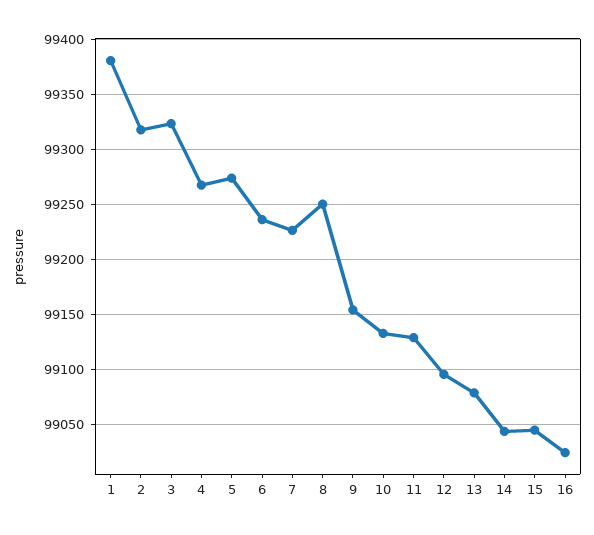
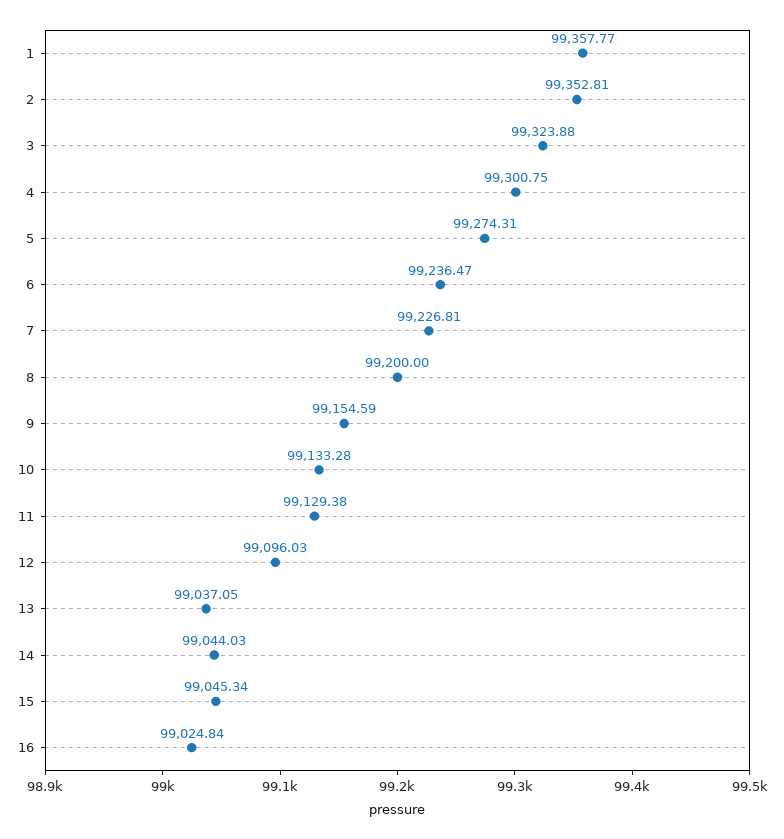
1: 99380 -> 99357.77
2: 99320 -> 99352.81
4: 99270 -> 99300.75
8: 99250 -> 99200
13: 99080 -> 99037.05

